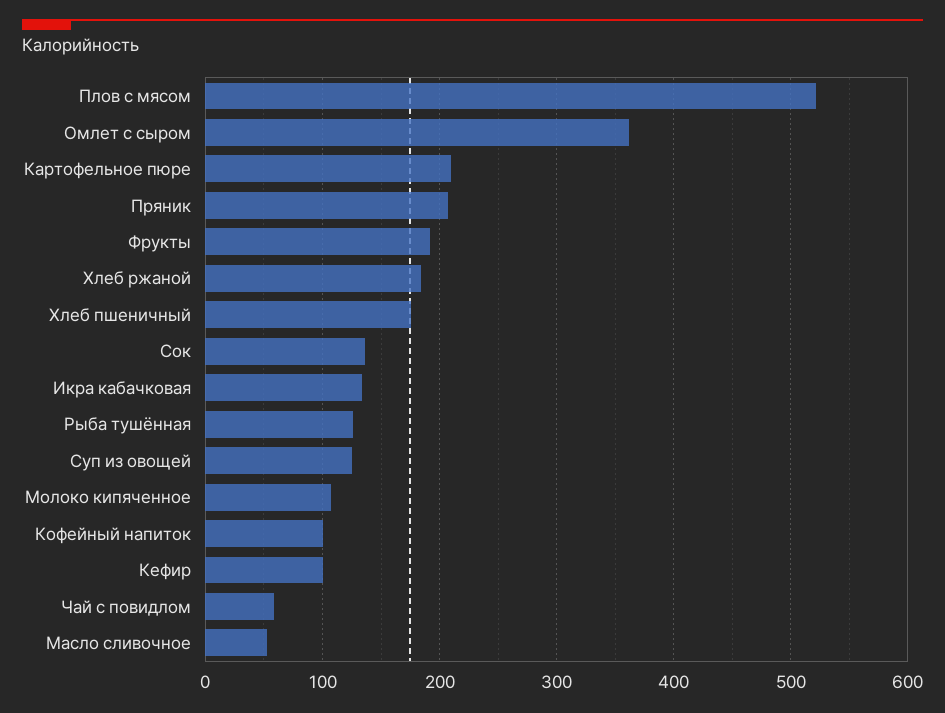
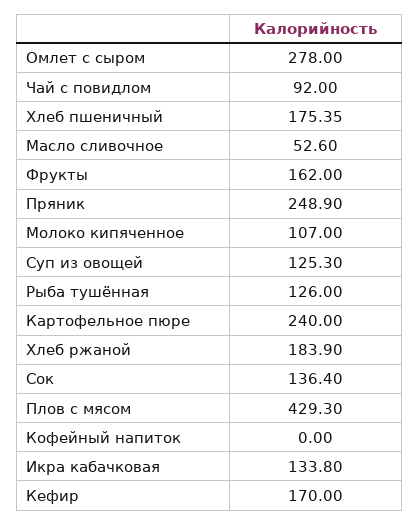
Плов с мясом: 520 -> 429.3
Омлет с сыром: 360 -> 278
Картофельное пюре: 210 -> 240
Пряник: 210 -> 248.9
Фрукты: 190 -> 162
Кофейный напиток: 100 -> 0
Кефир: 100 -> 170
Чай с повидлом: 60 -> 92

